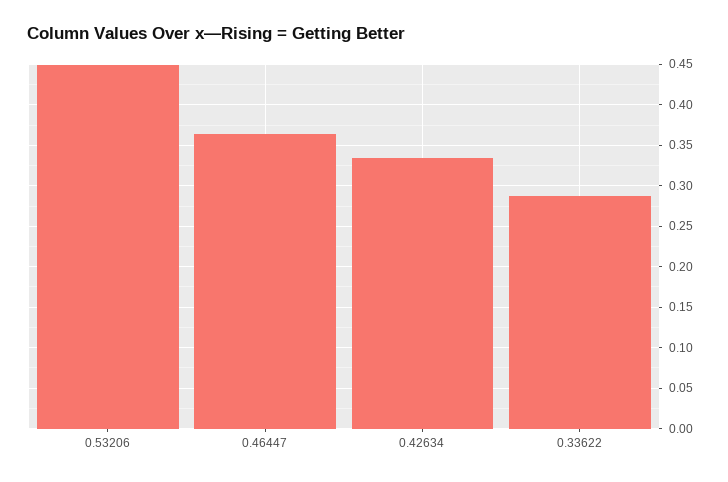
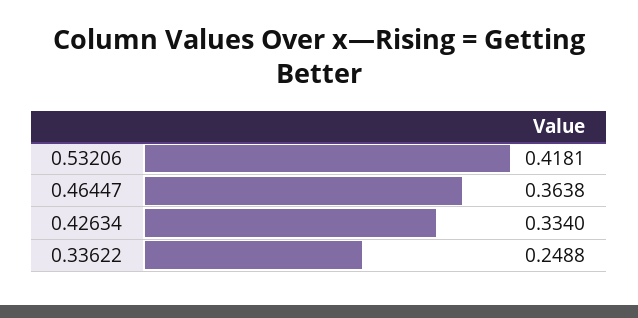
0.53206: 0.45 -> 0.4181
0.33622: 0.29 -> 0.2488

